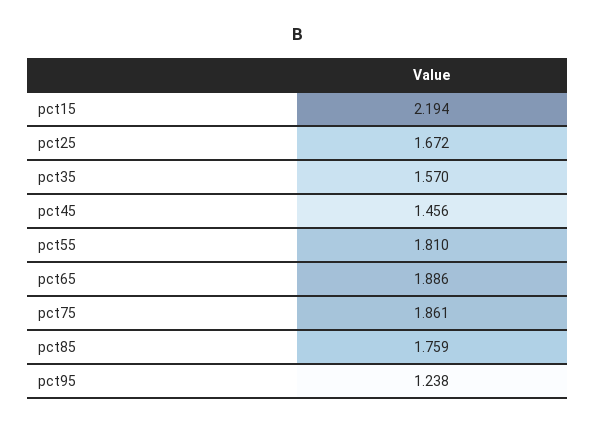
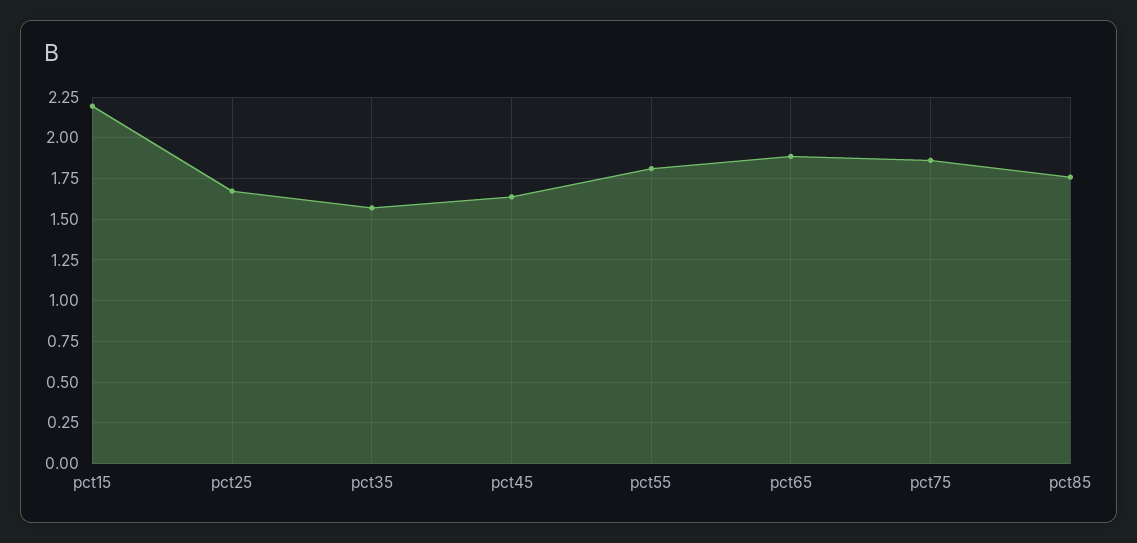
pct45: 1.456 -> 1.65
pct95: 1.238 -> none

